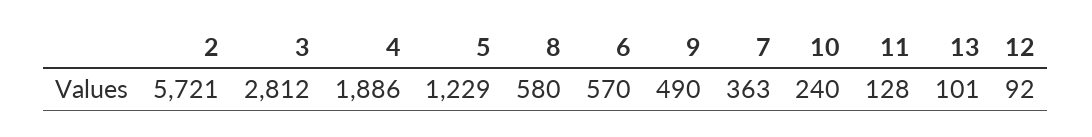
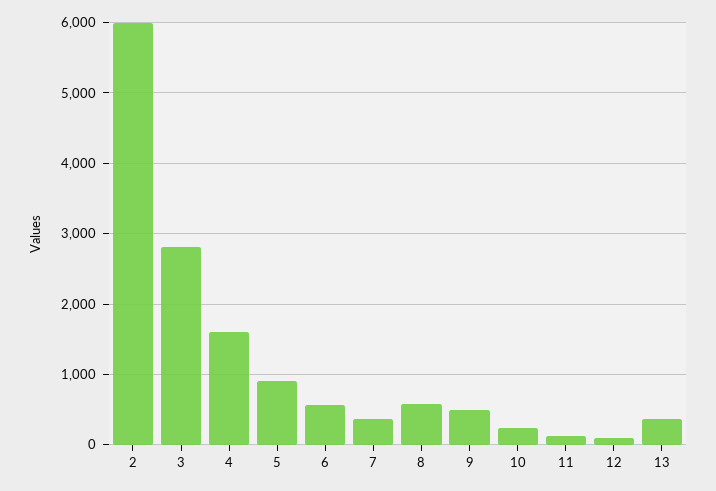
2: 5721 -> 6000
4: 1886 -> 1600
5: 1229 -> 900
13: 101 -> 400

